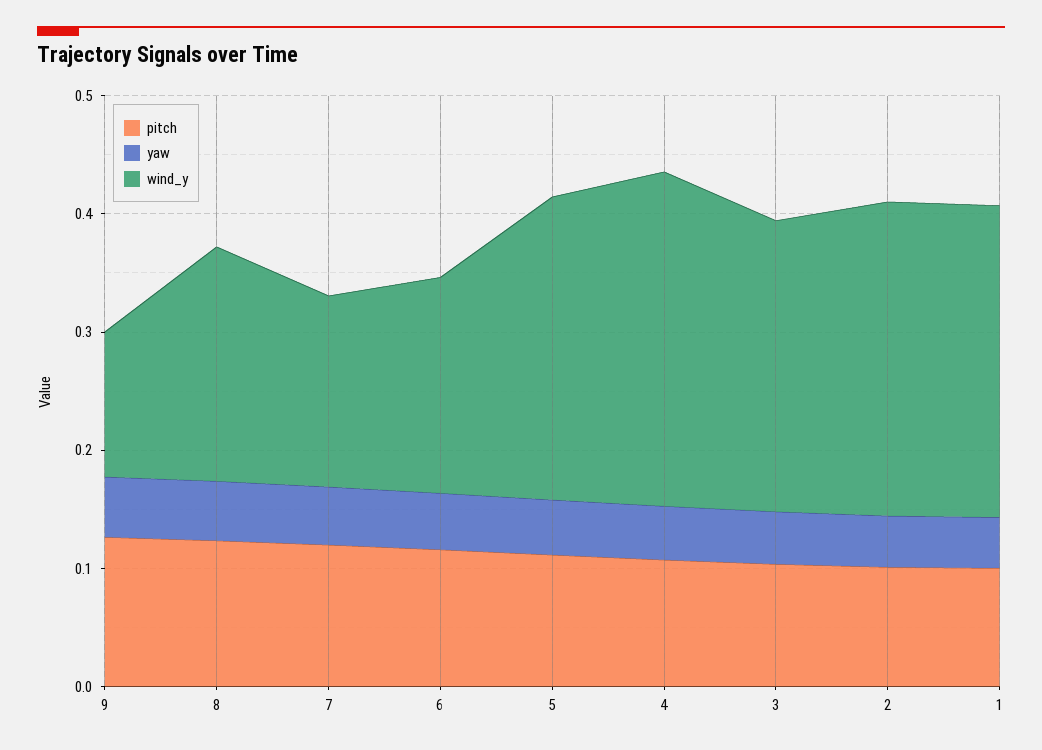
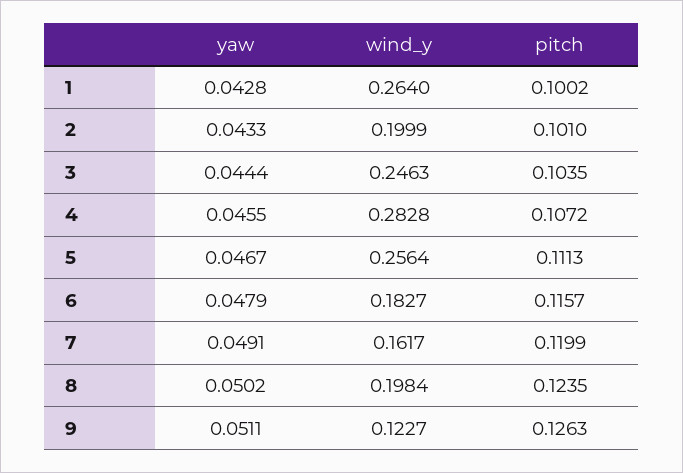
wind_y, 2: 0.26 -> 0.1999

